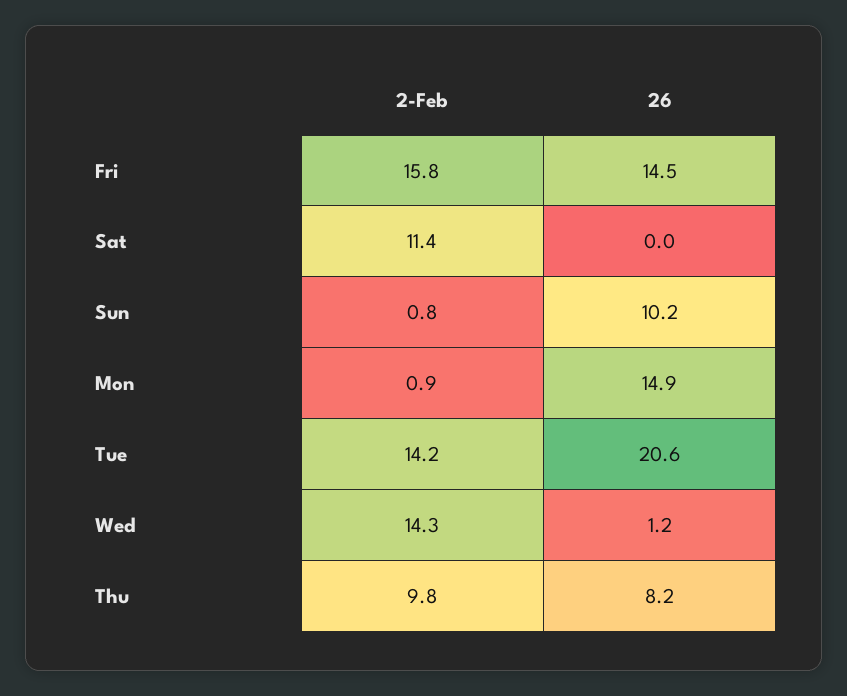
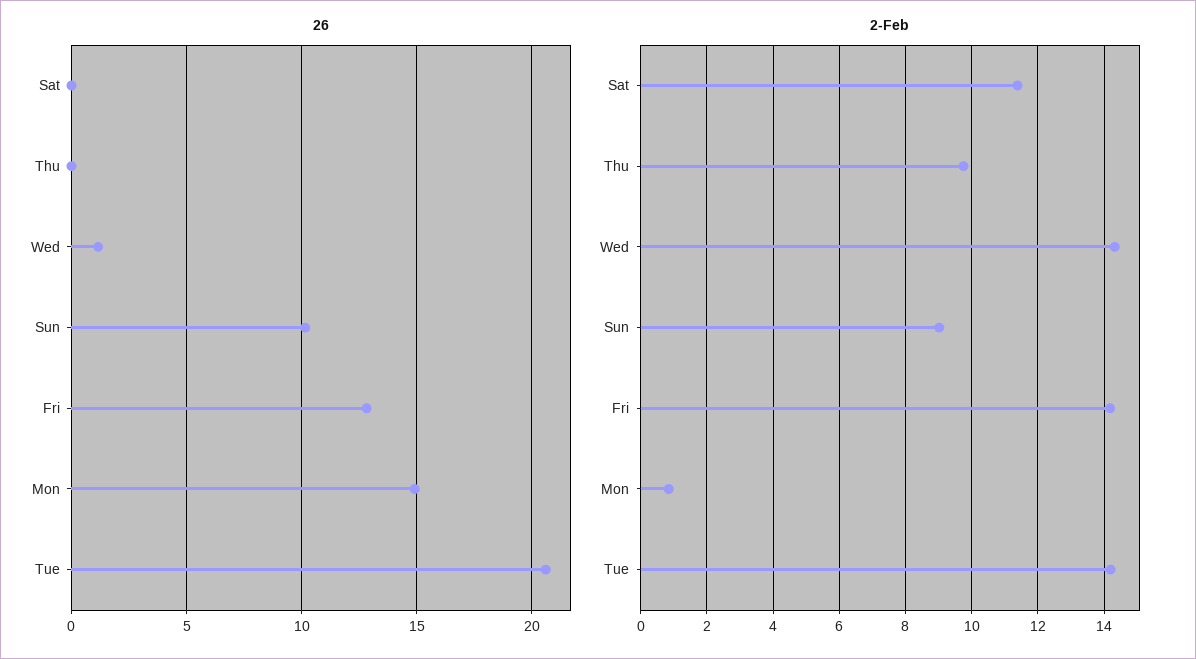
2-Feb, Fri: 15.8 -> 14.2
26, Fri: 14.5 -> 13
2-Feb, Sun: 0.8 -> 9
26, Thu: 8.2 -> 0

